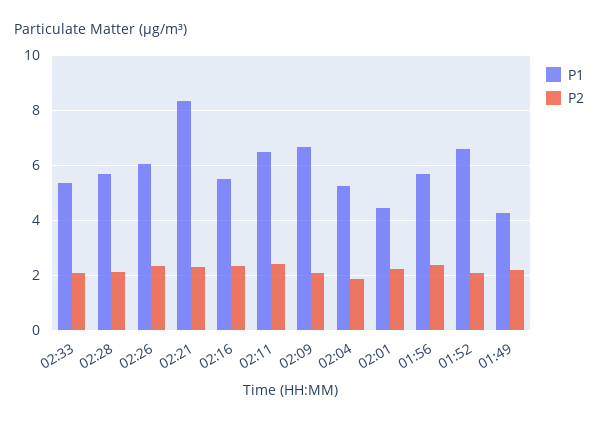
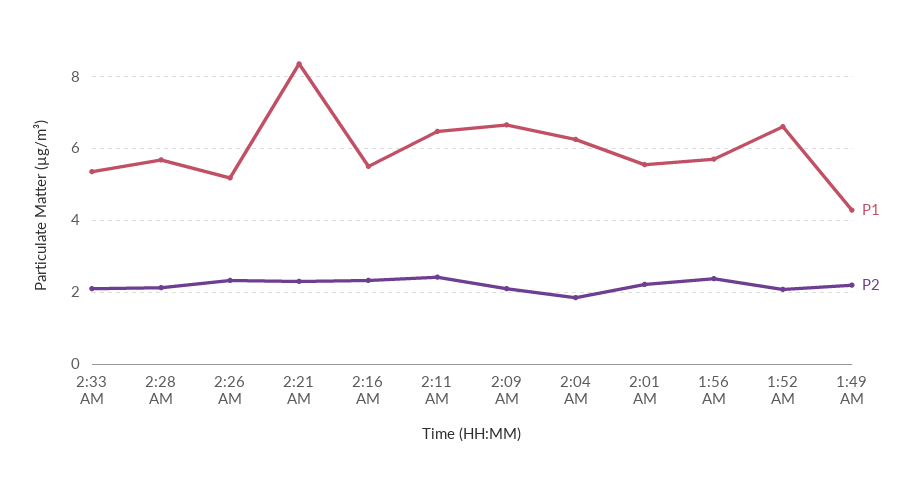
P1, 02:26: 6 -> 5.2
P1, 02:04: 5.25 -> 6.2
P1, 02:01: 4.5 -> 5.6

